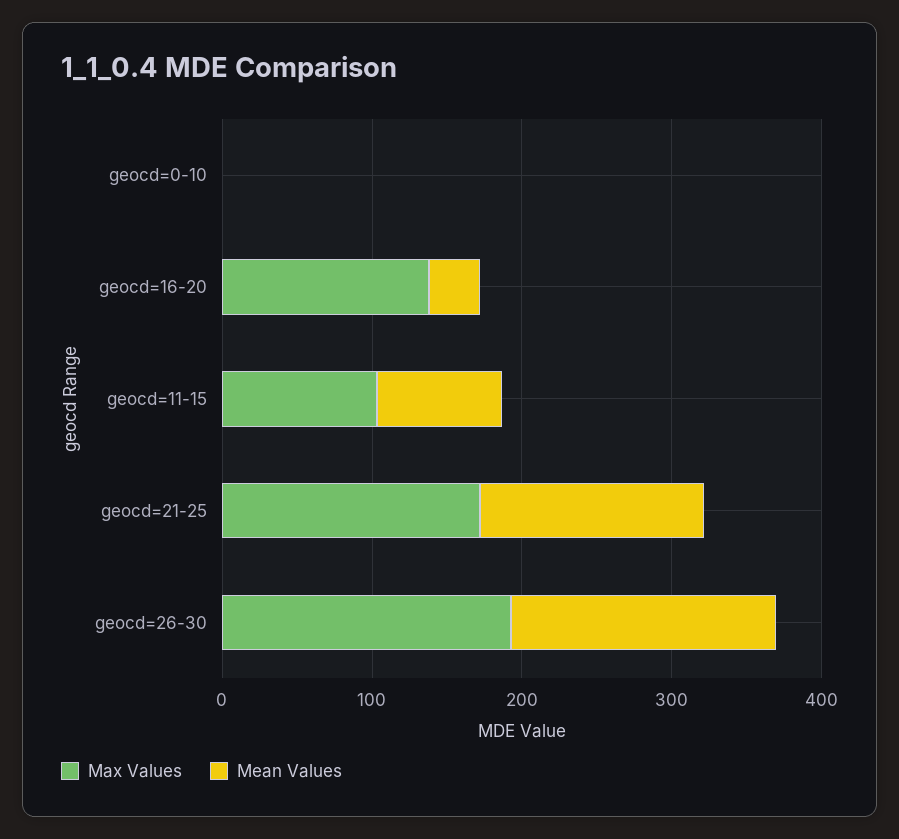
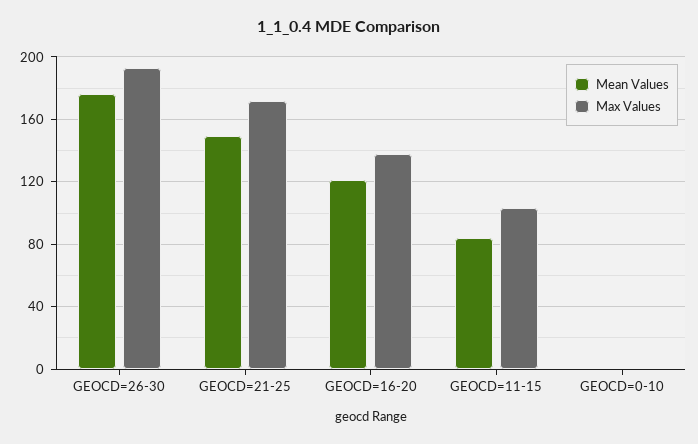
Mean Values, geocd=16-20: 40 -> 120

